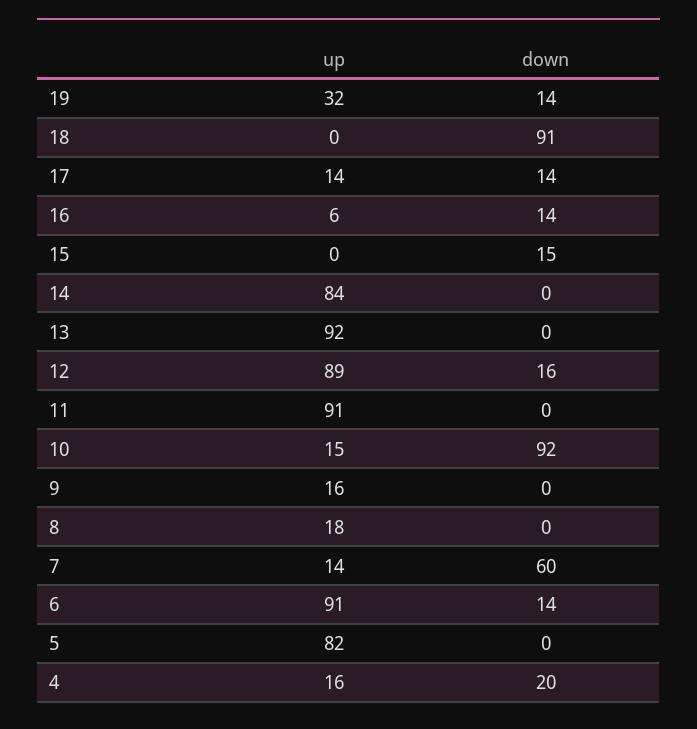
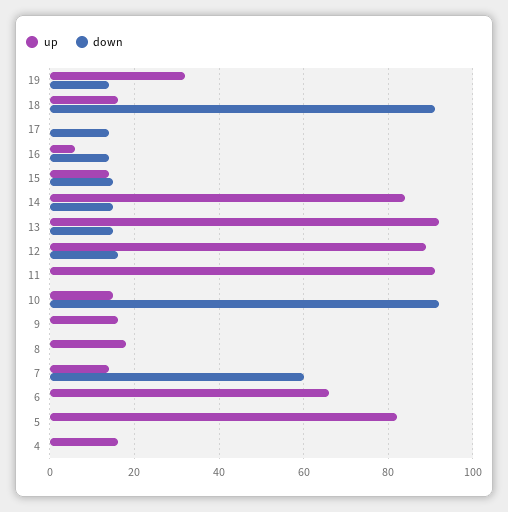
up, 18: 0 -> 15
up, 17: 14 -> 0
up, 15: 0 -> 15
down, 14: 0 -> 15
down, 13: 0 -> 15
up, 6: 91 -> 65
down, 6: 14 -> 0
down, 4: 20 -> 0

